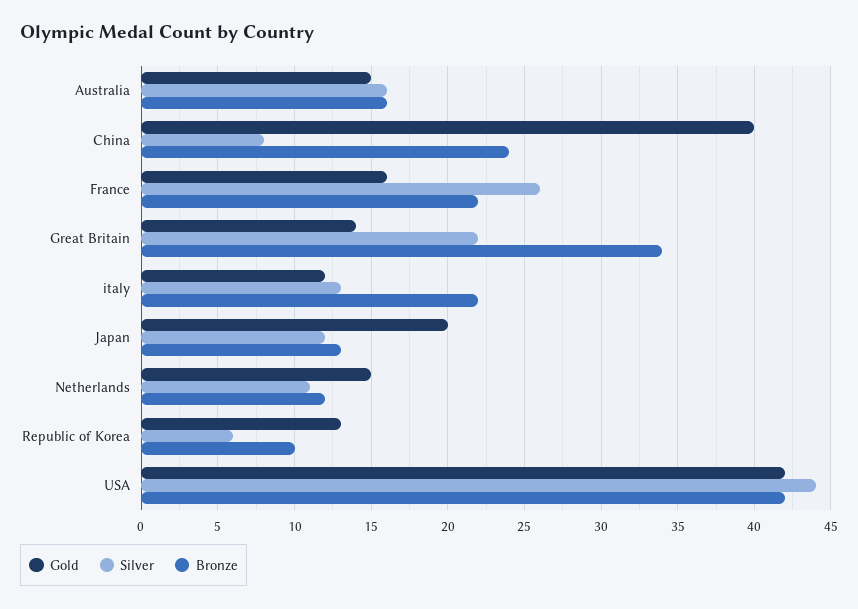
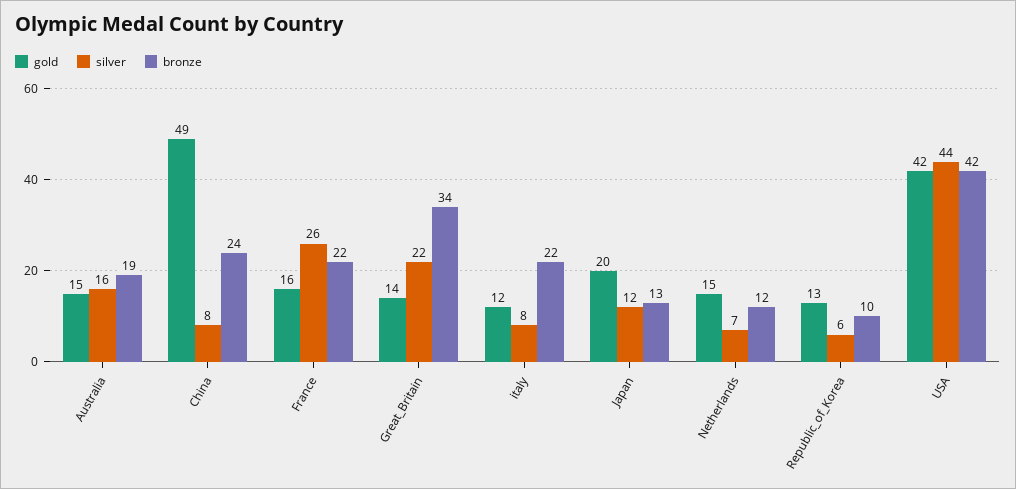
Bronze, Australia: 16 -> 19
Gold, China: 40 -> 49
Silver, italy: 13 -> 8
Silver, Netherlands: 11 -> 7

